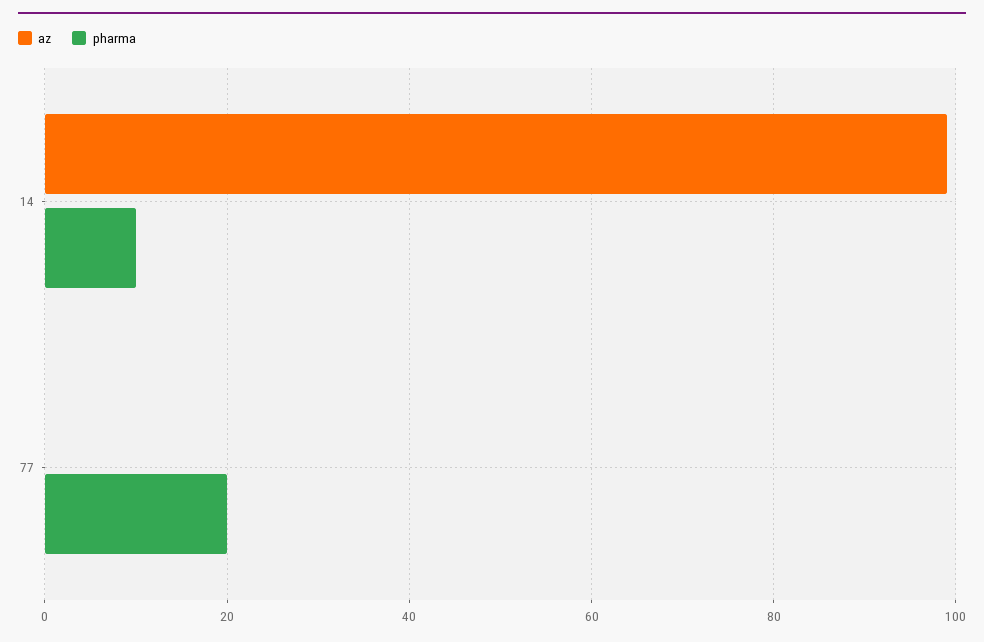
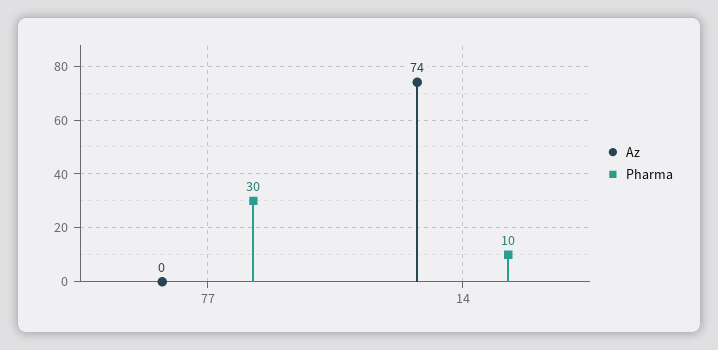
az, 14: 100 -> 74
pharma, 77: 20 -> 30

